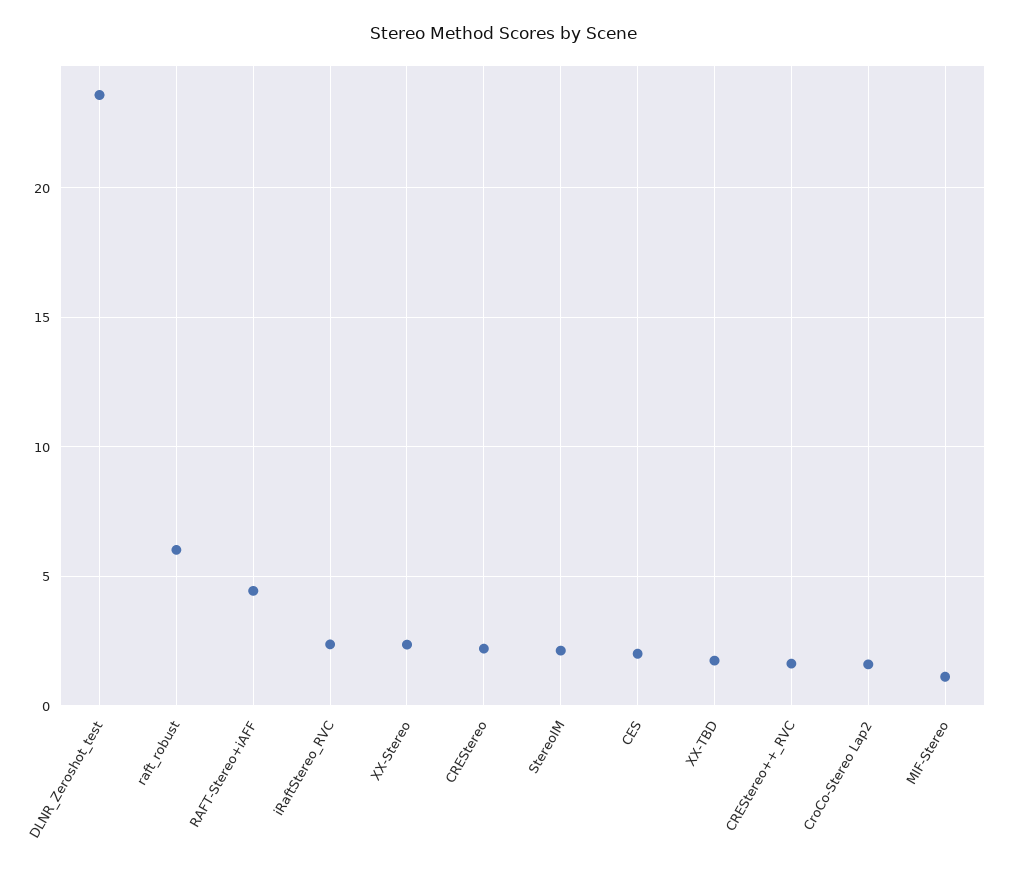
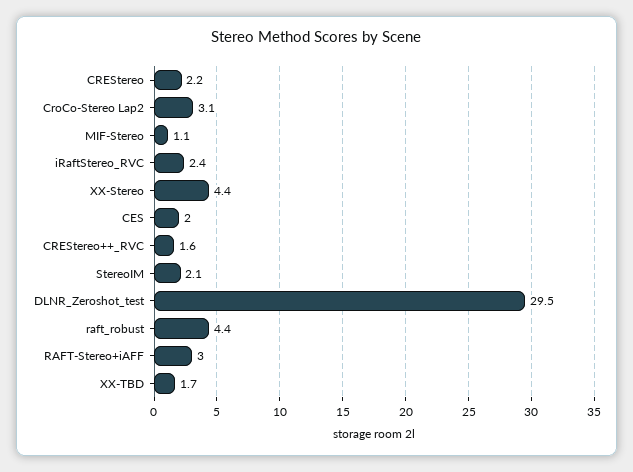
DLNR_Zeroshot_test: 23.5 -> 29.5
raft_robust: 6 -> 4.4
RAFT-Stereo+iAFF: 4.5 -> 3
XX-Stereo: 2.5 -> 4.4
CroCo-Stereo Lap2: 1.5 -> 3.1

